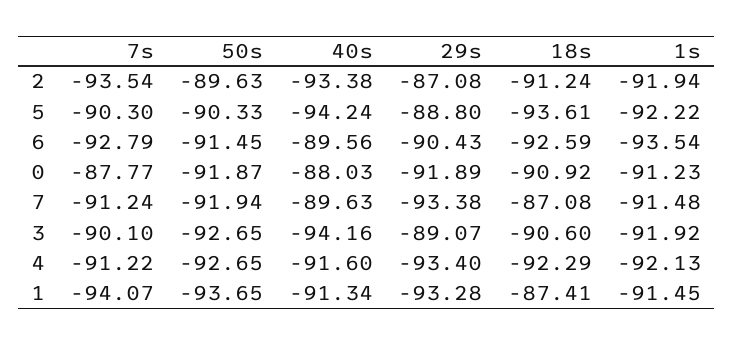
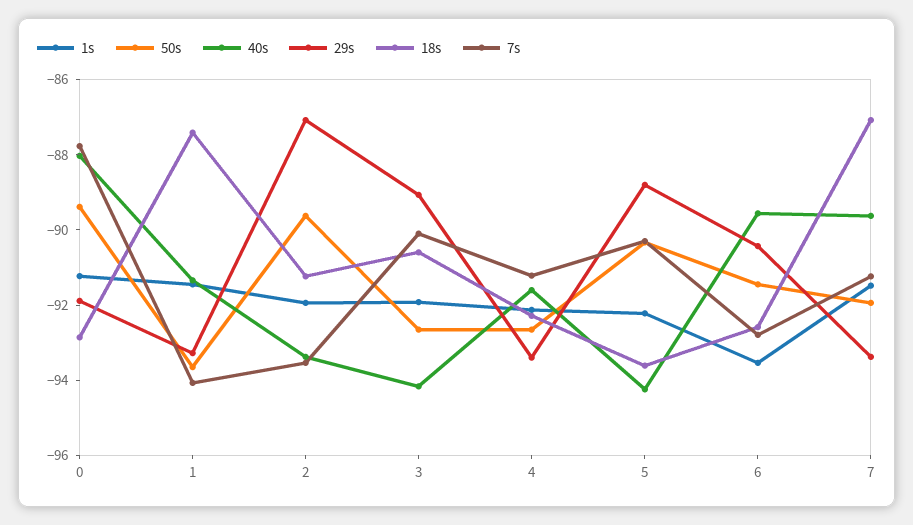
50s, 0: -91.87 -> -89.5
18s, 0: -90.92 -> -93

